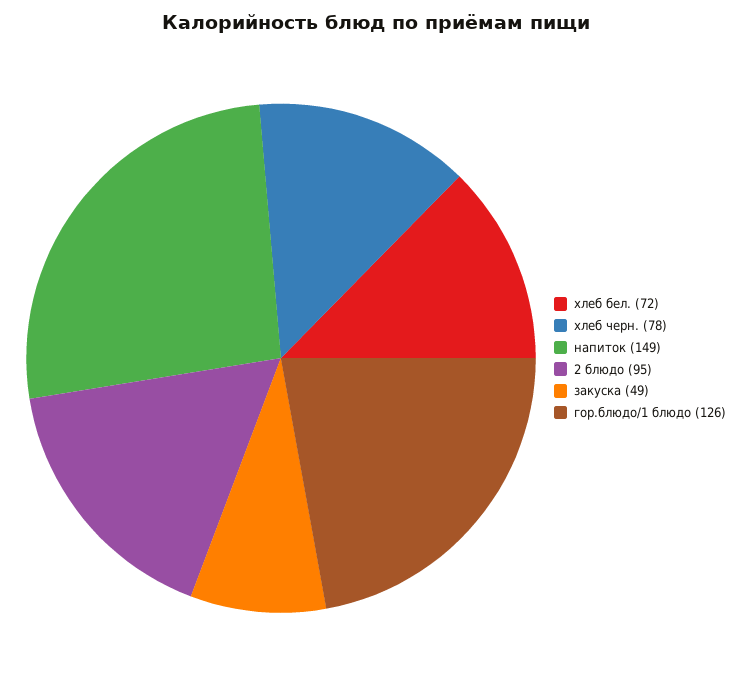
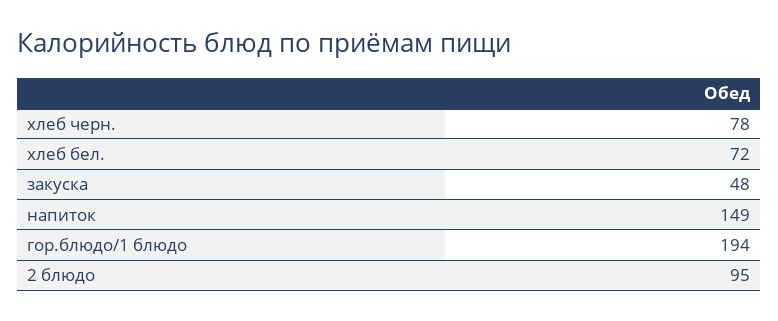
закуска: 49 -> 48
гор.блюдо/1 блюдо: 126 -> 194

